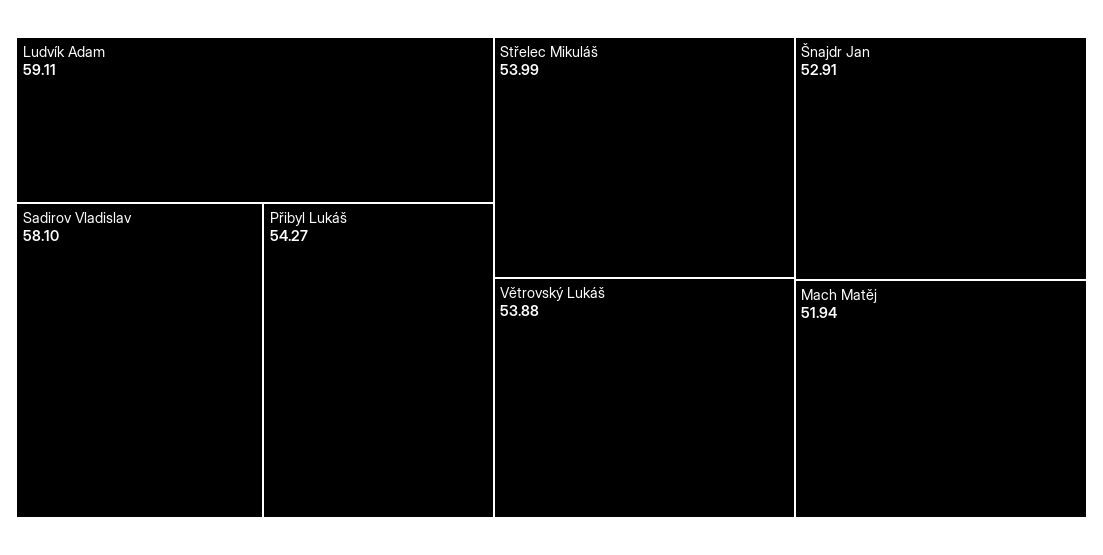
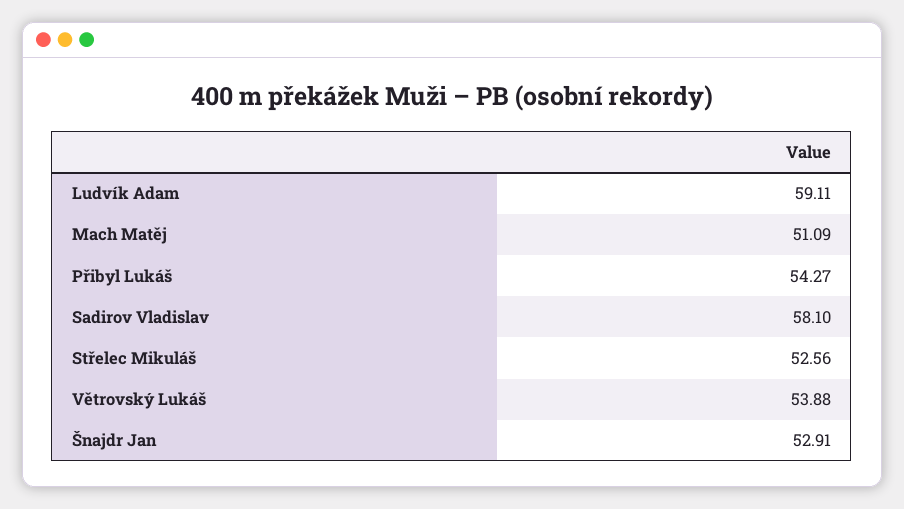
Střelec Mikuláš: 53.99 -> 52.56
Mach Matěj: 51.94 -> 51.09

